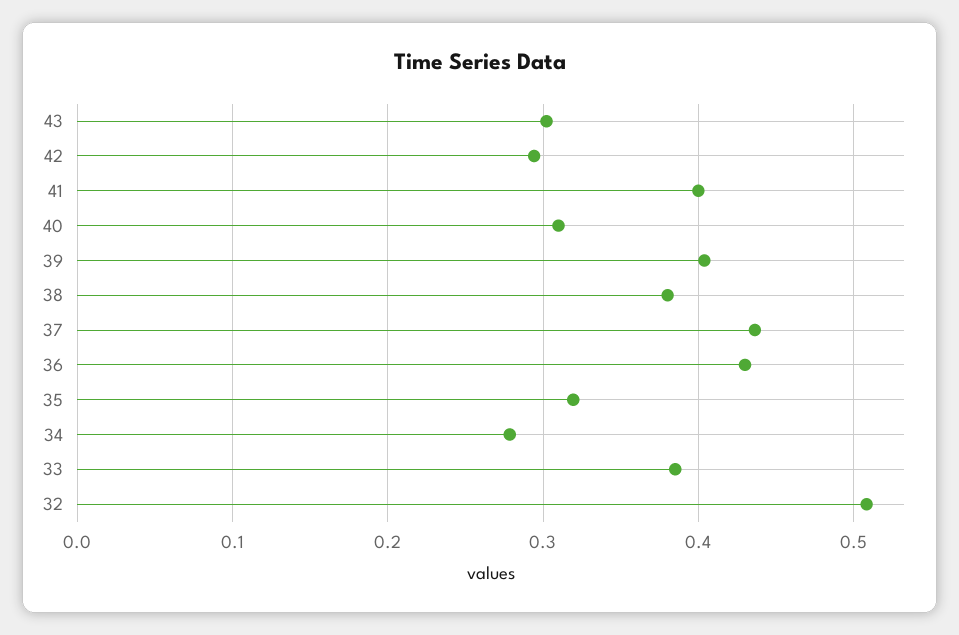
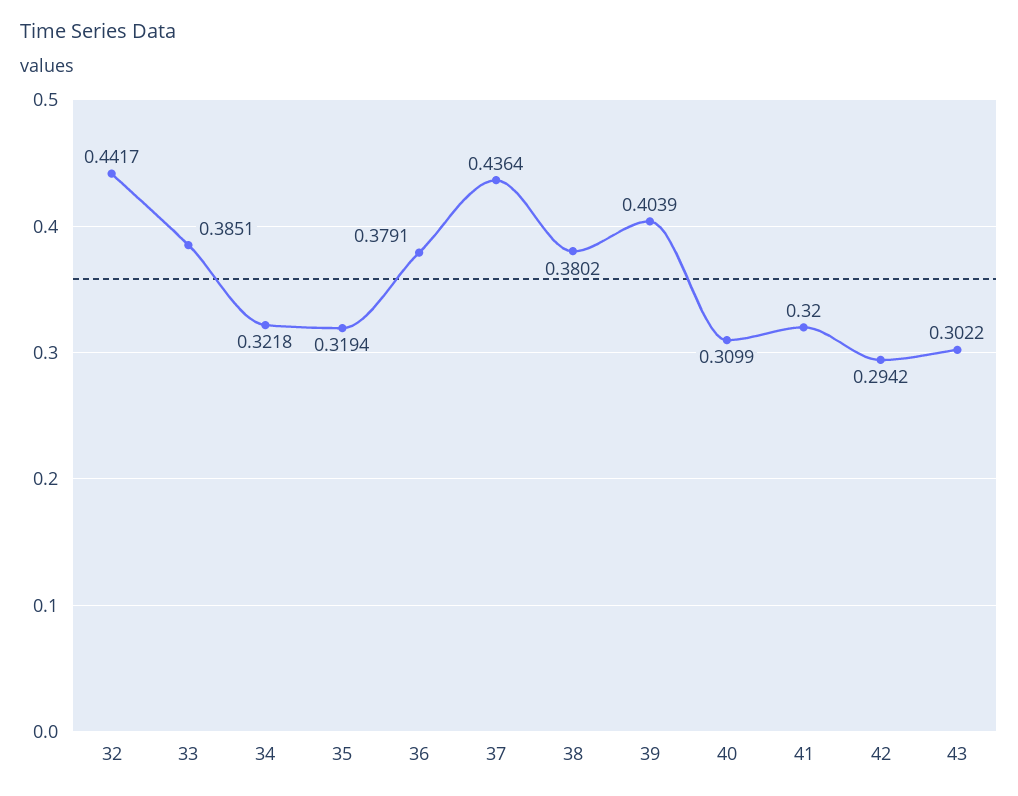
41: 0.4 -> 0.32
36: 0.43 -> 0.3791
34: 0.28 -> 0.3218
32: 0.51 -> 0.4417

